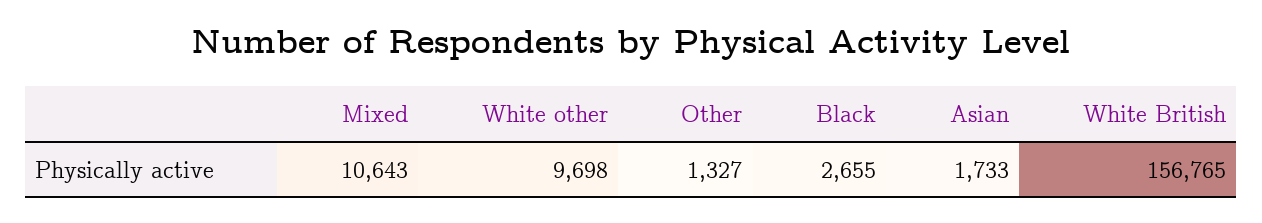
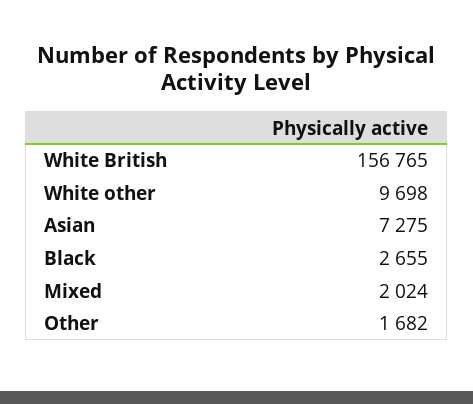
Mixed: 10643 -> 2024
Other: 1327 -> 1682
Asian: 1733 -> 7275

